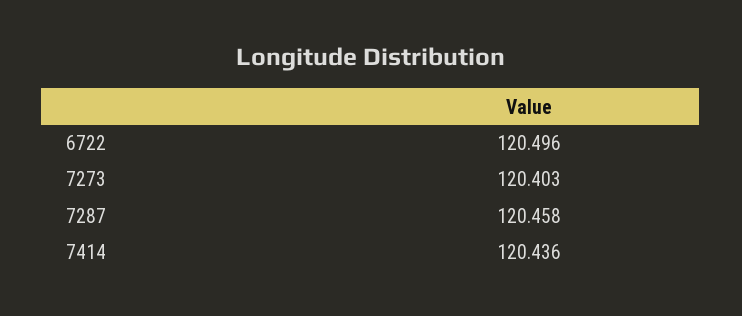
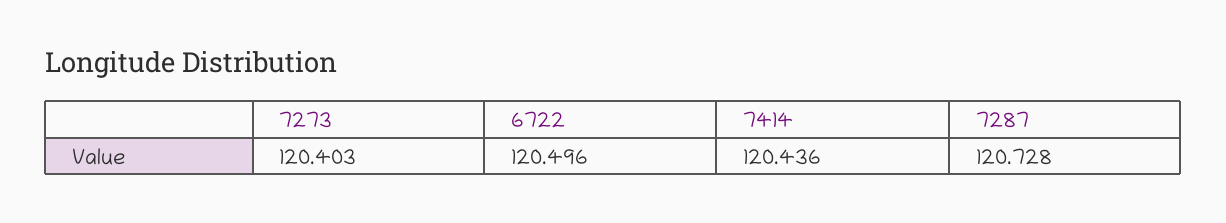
7287: 120.458 -> 120.728

